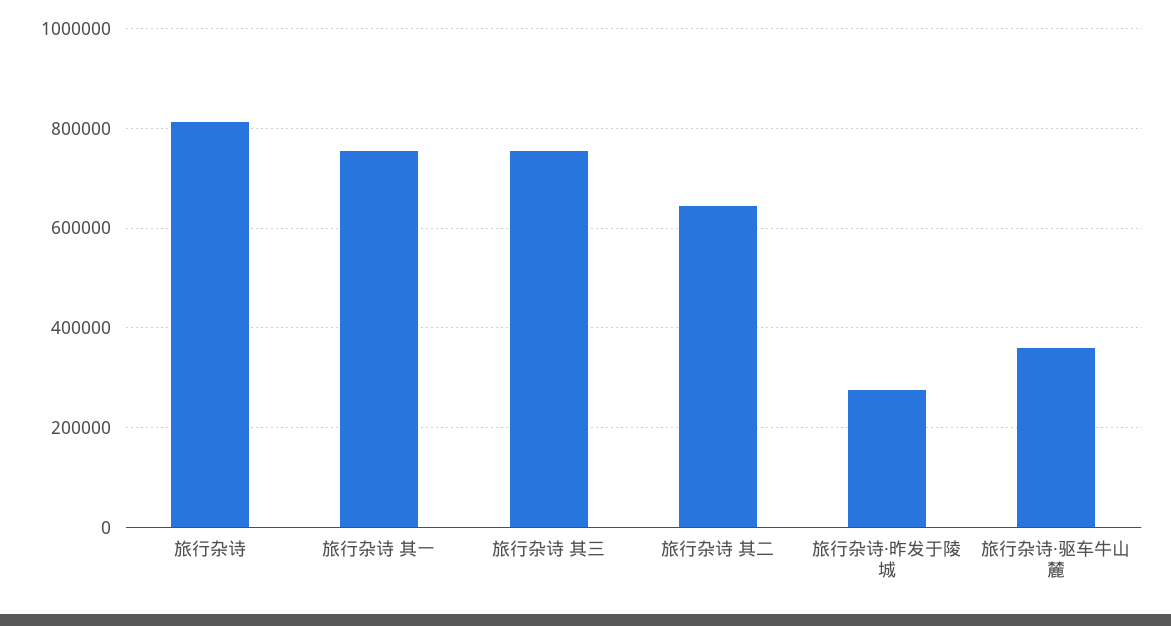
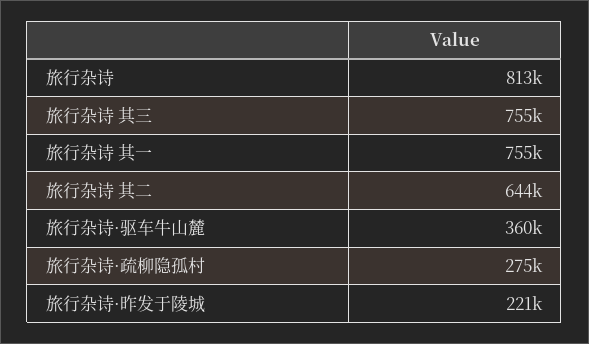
旅行杂诗·昨发于陵城: 280000 -> 221000
旅行杂诗·疏柳隐孤村: none -> 275000

